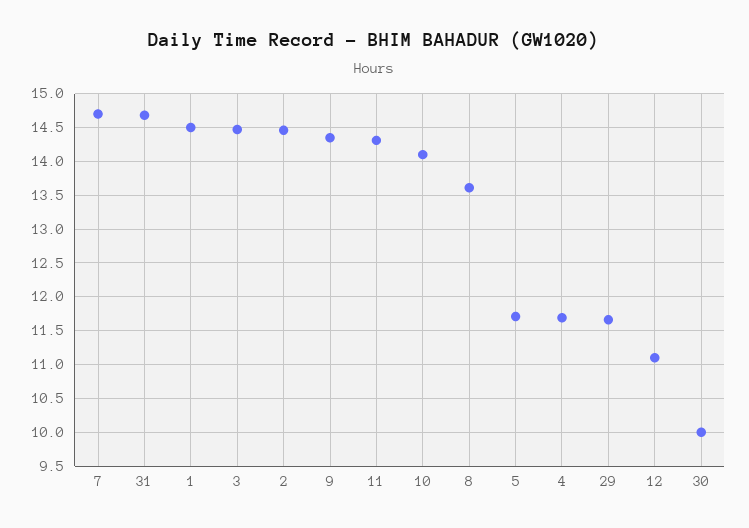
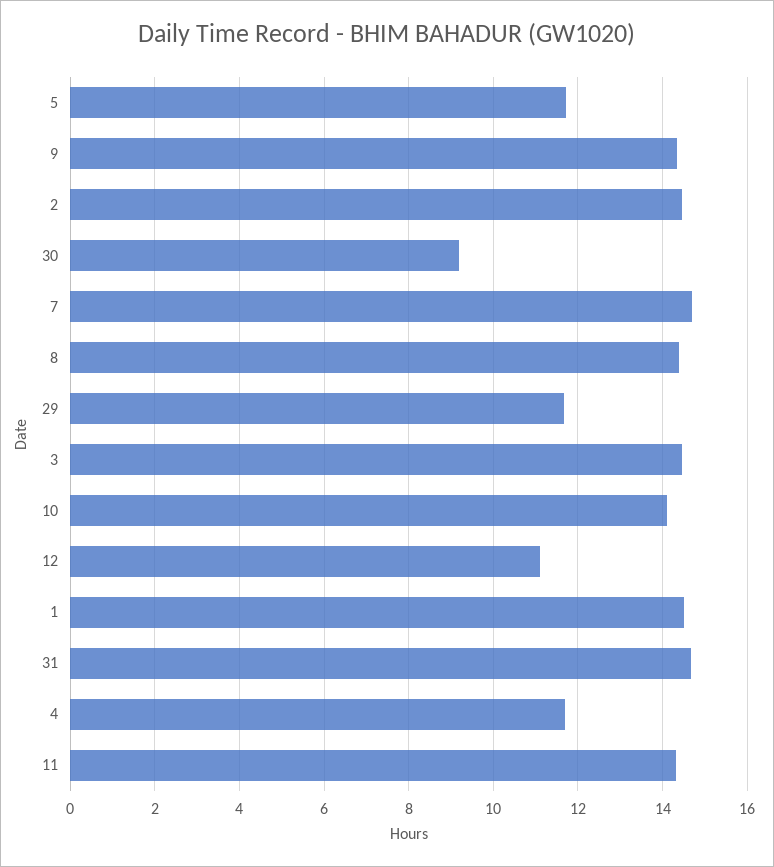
8: 13.6 -> 14.4
30: 10 -> 9.2

